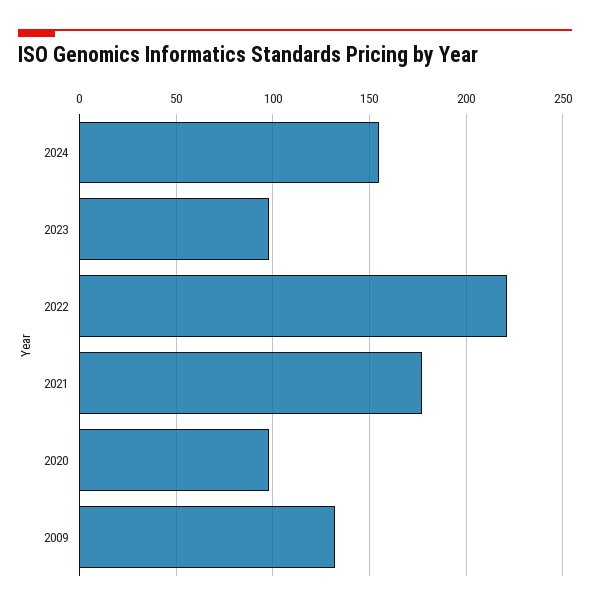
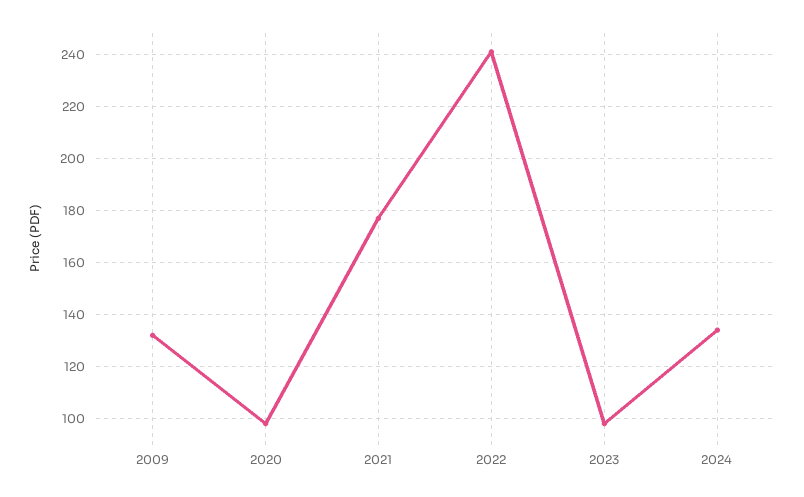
2024: 155 -> 135
2022: 220 -> 240

